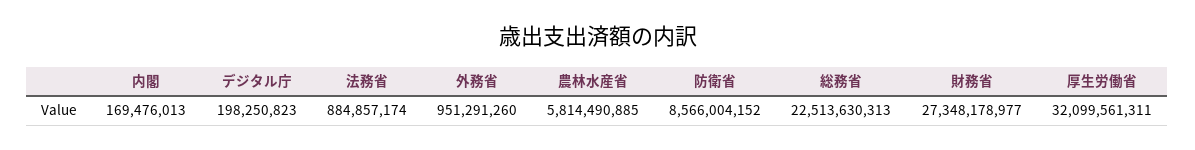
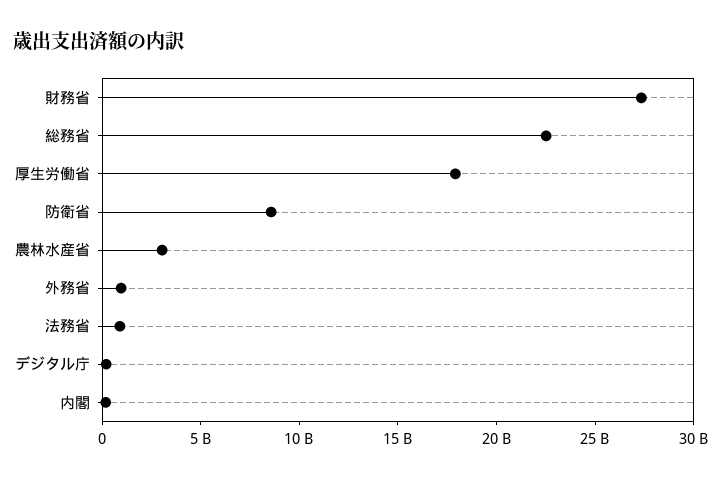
農林水産省: 5814490885 -> 3000000000
厚生労働省: 32099561311 -> 18000000000

